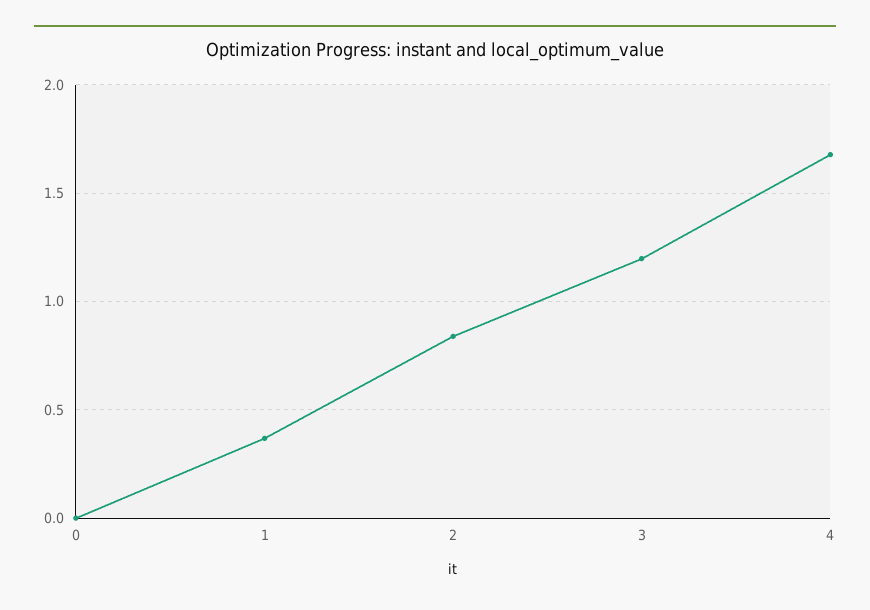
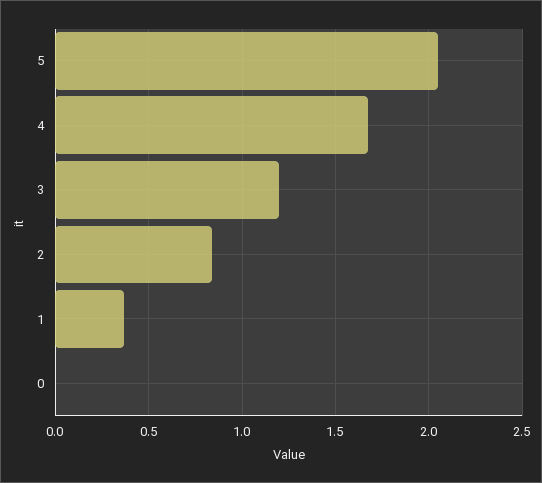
5: none -> 2.05

